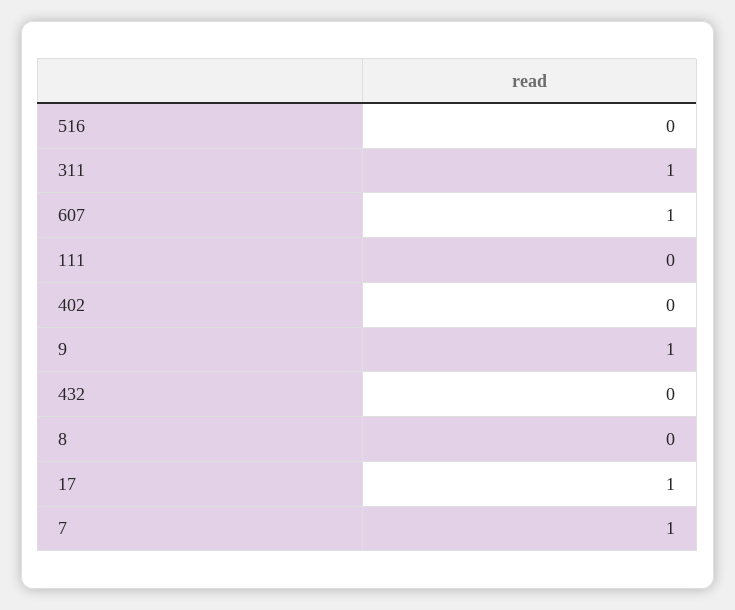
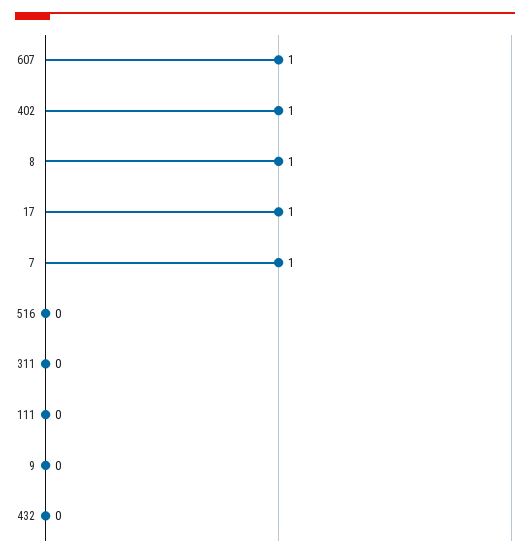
311: 1 -> 0
402: 0 -> 1
9: 1 -> 0
8: 0 -> 1

